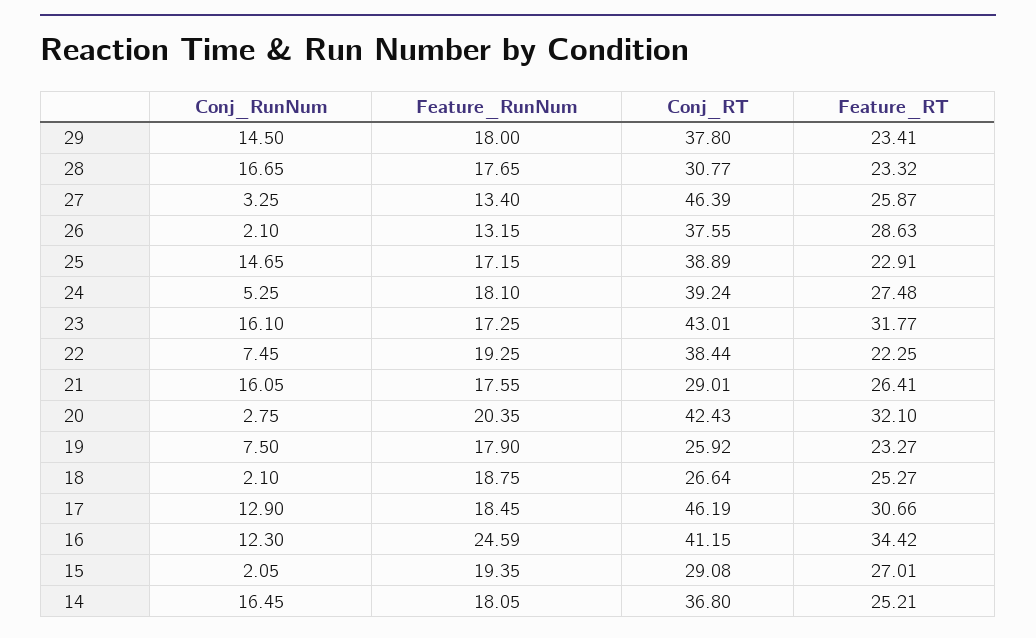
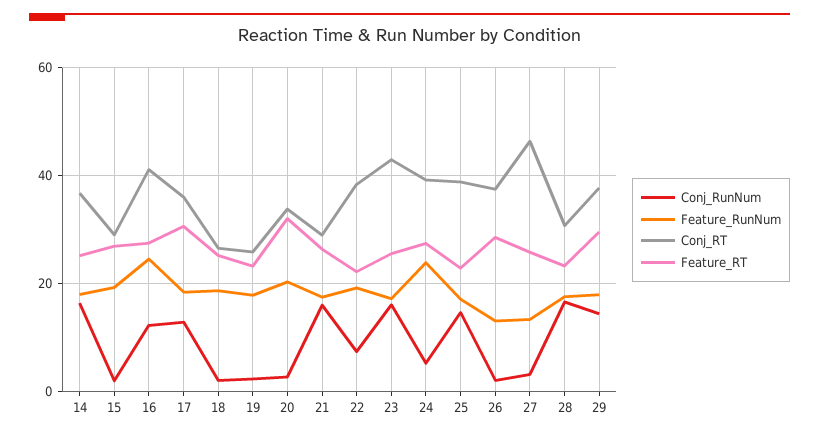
Feature_RT, 29: 23.41 -> 30
Feature_RunNum, 24: 18.1 -> 24
Feature_RT, 23: 31.77 -> 26
Conj_RT, 20: 42.43 -> 34
Conj_RunNum, 19: 7.5 -> 2
Conj_RT, 17: 46.19 -> 36
Feature_RT, 16: 34.42 -> 28

